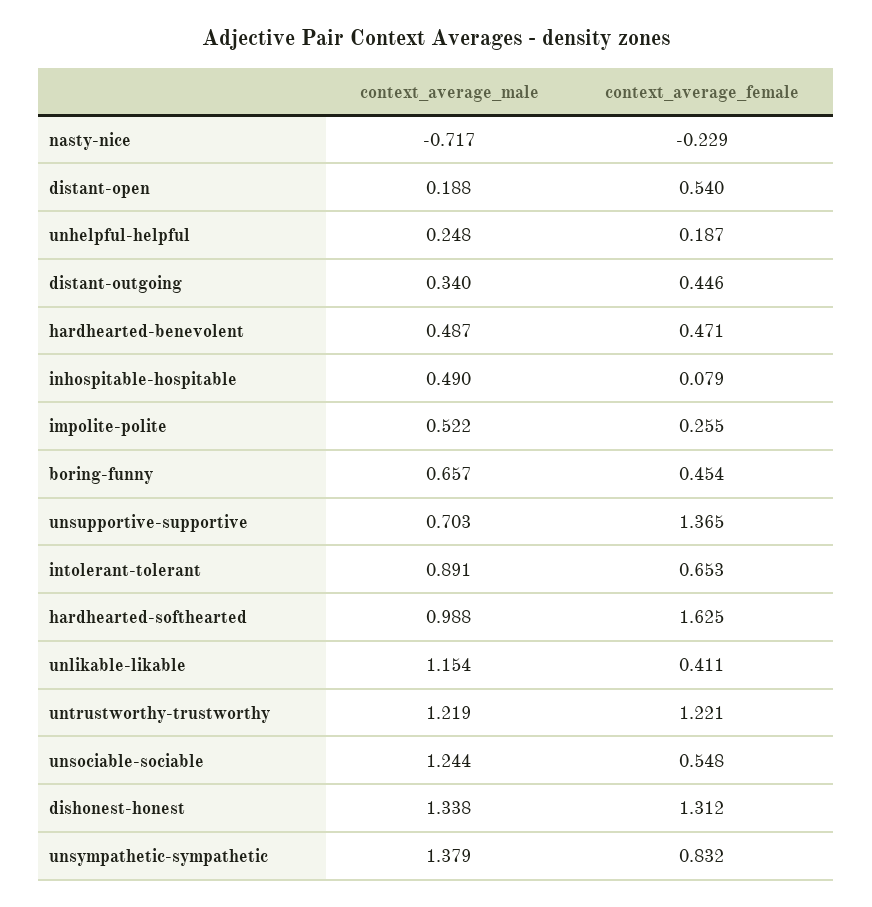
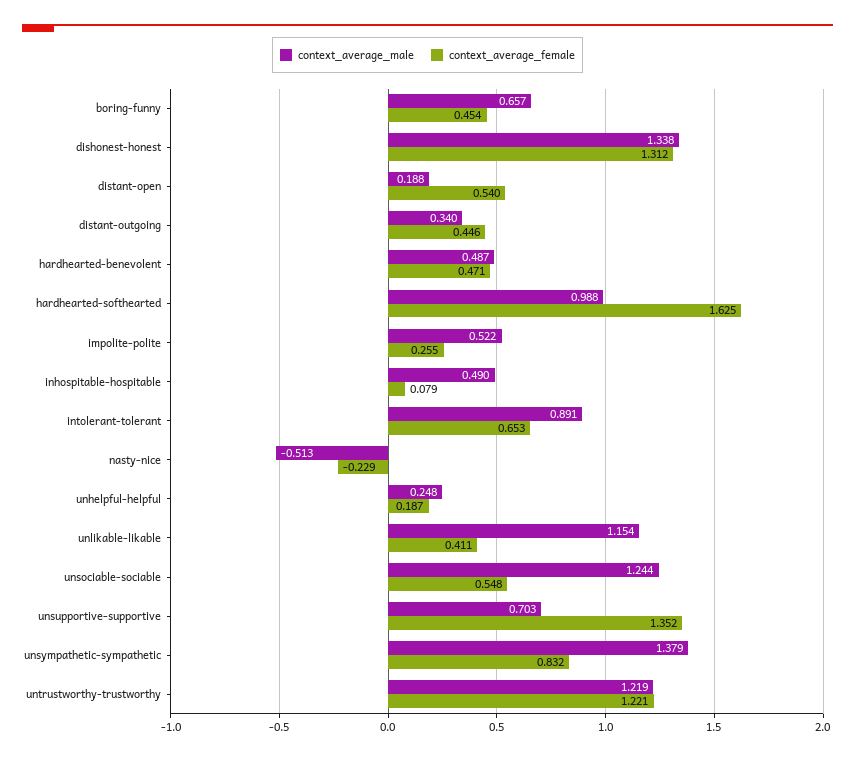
context_average_male, nasty-nice: -0.717 -> -0.513
context_average_female, unsupportive-supportive: 1.365 -> 1.352

